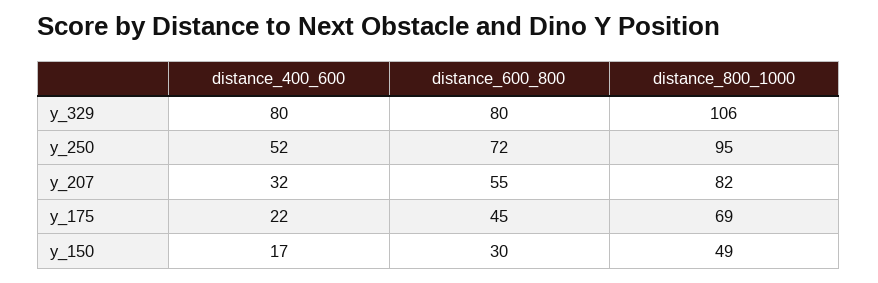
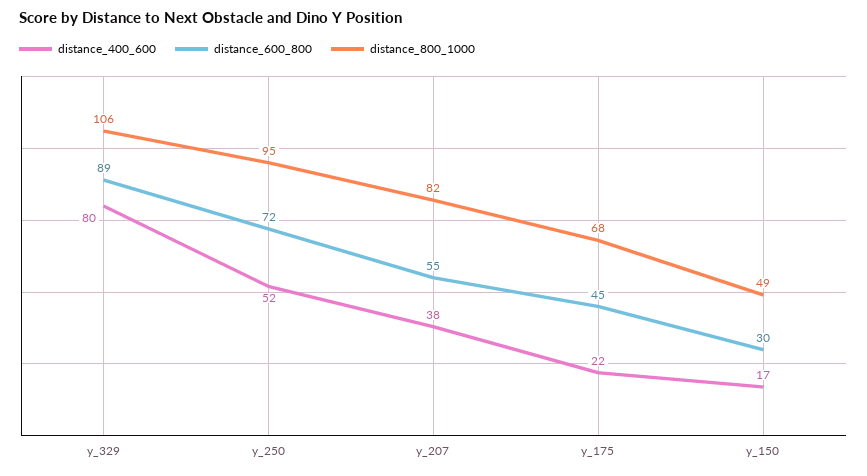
distance_600_800, y_329: 80 -> 89
distance_400_600, y_207: 32 -> 38
distance_800_1000, y_175: 69 -> 68

